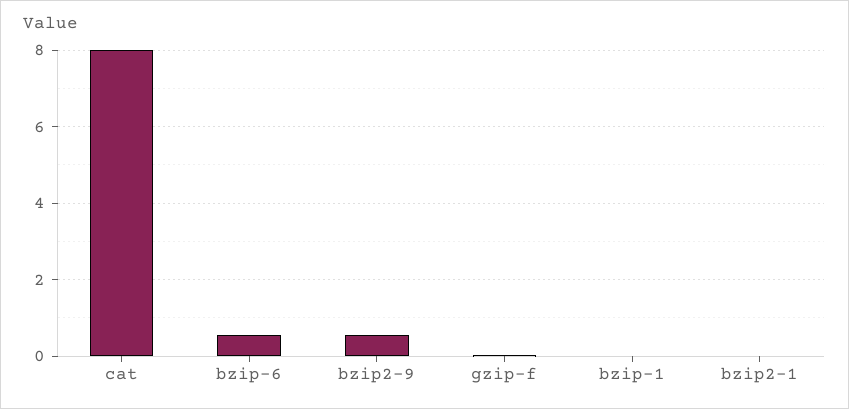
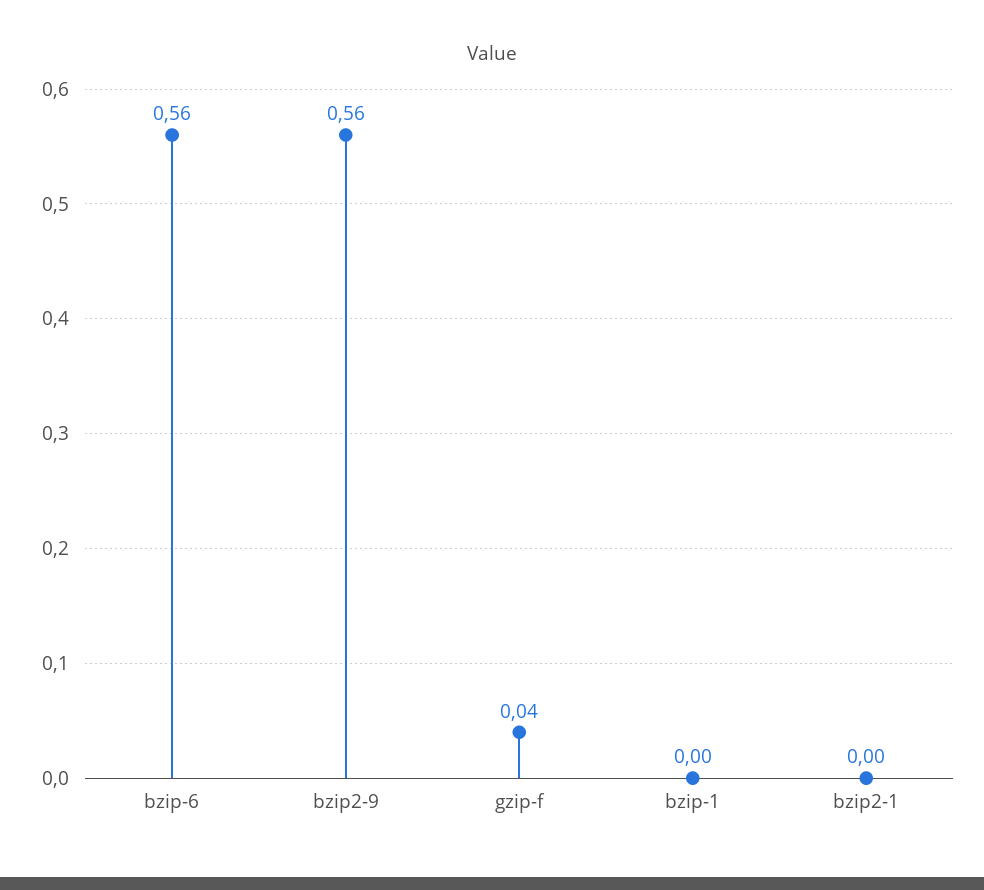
cat: 8 -> none

